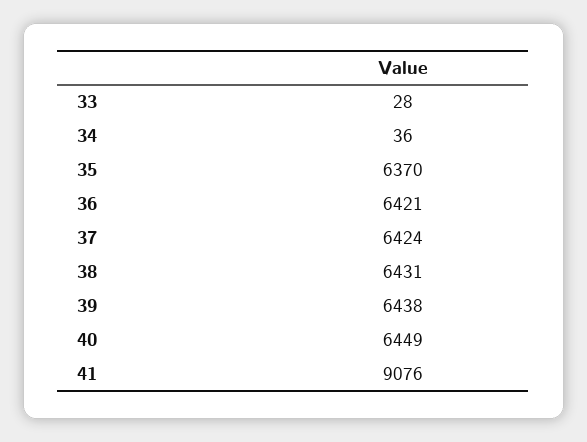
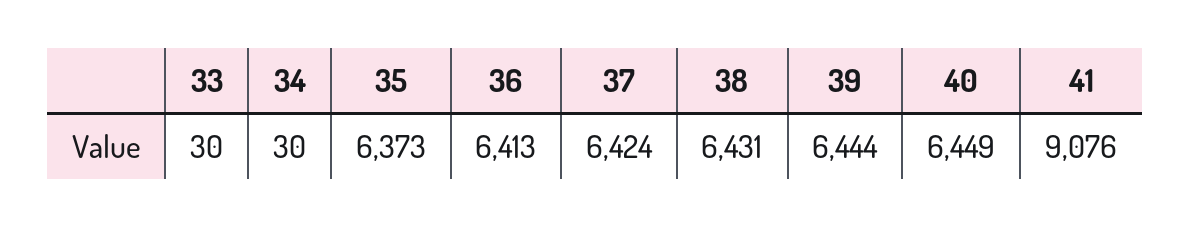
33: 28 -> 30
34: 36 -> 30
35: 6370 -> 6373
36: 6421 -> 6413
39: 6438 -> 6444

